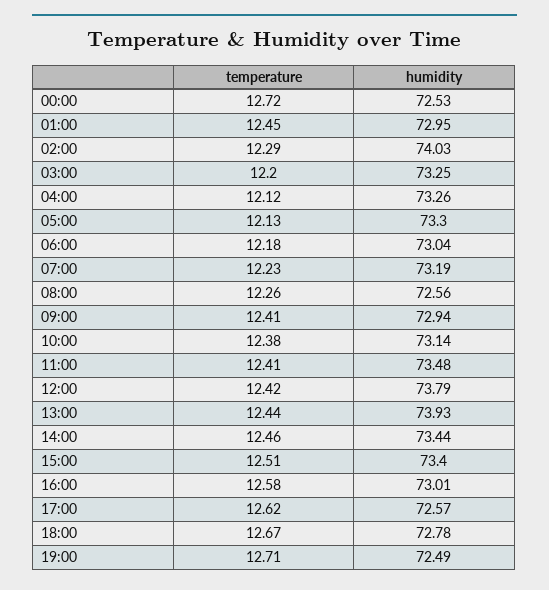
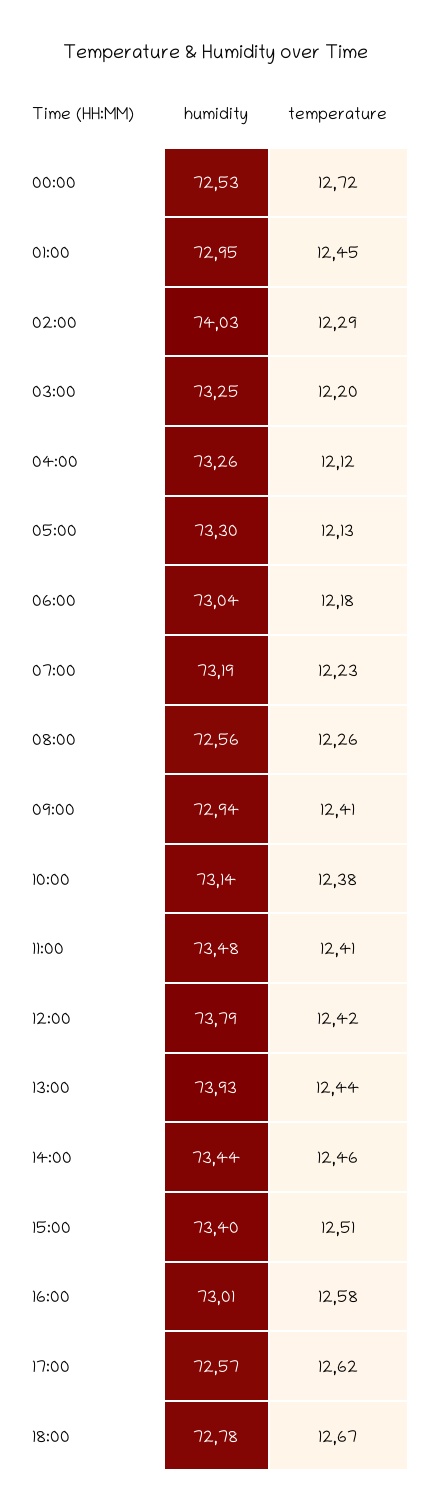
temperature, 19:00: 12.71 -> none
humidity, 19:00: 72.49 -> none

